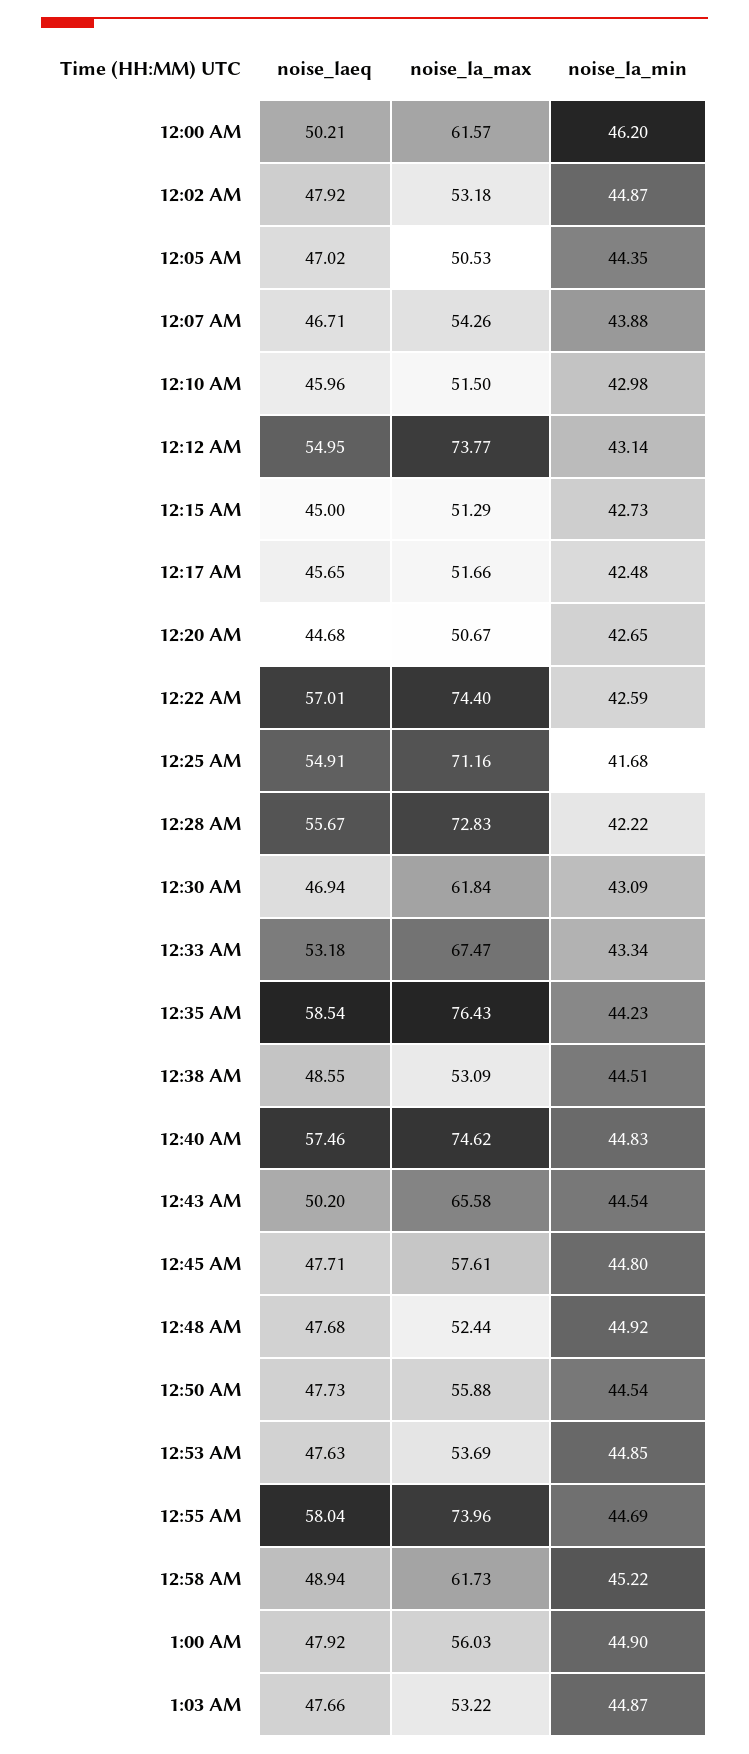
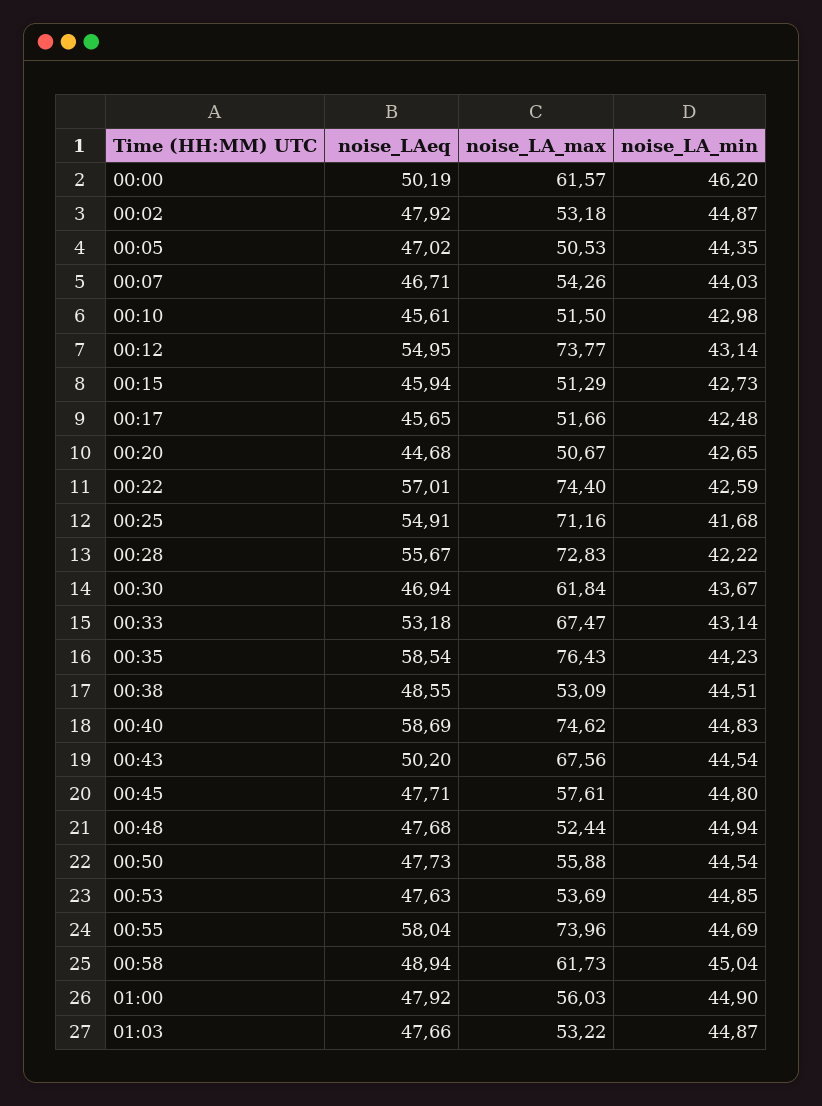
noise_laeq, 12:00 AM: 50.21 -> 50.19
noise_la_min, 12:07 AM: 43.88 -> 44.03
noise_laeq, 12:10 AM: 45.96 -> 45.61
noise_laeq, 12:15 AM: 45 -> 45.94
noise_la_min, 12:30 AM: 43.09 -> 43.67
noise_la_min, 12:33 AM: 43.34 -> 43.14
noise_laeq, 12:40 AM: 57.46 -> 58.69
noise_la_max, 12:43 AM: 65.58 -> 67.56
noise_la_min, 12:48 AM: 44.92 -> 44.94
noise_la_min, 12:58 AM: 45.22 -> 45.04

